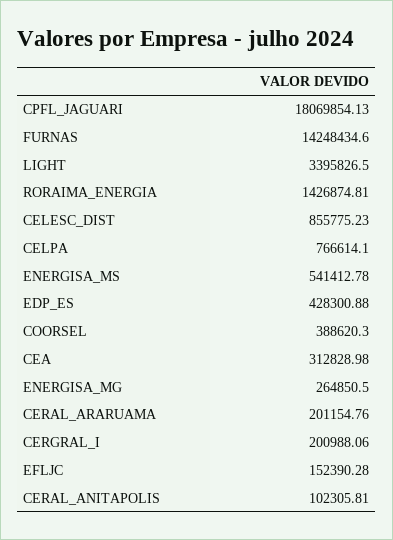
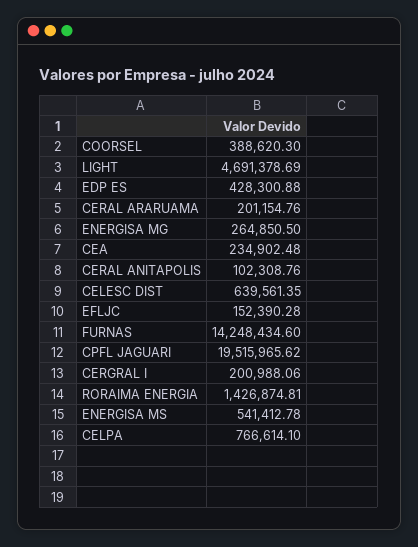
CPFL_JAGUARI: 18069854.13 -> 19515965.62
LIGHT: 3395826.5 -> 4691378.69
CELESC_DIST: 855775.23 -> 639561.35
CEA: 312828.98 -> 234902.48
CERAL_ANITAPOLIS: 102305.81 -> 102308.76

